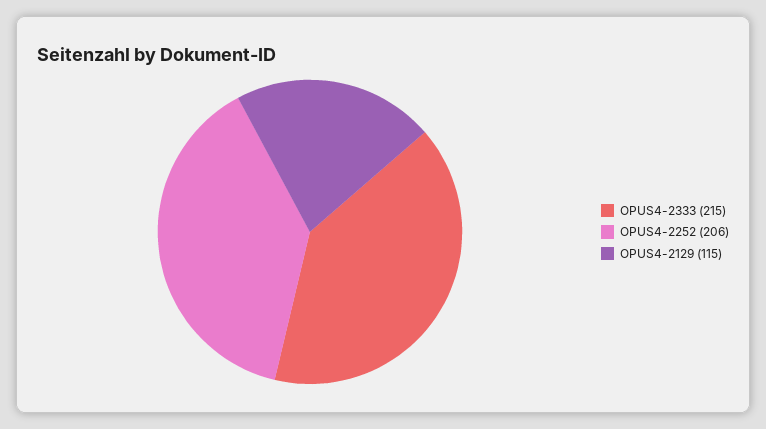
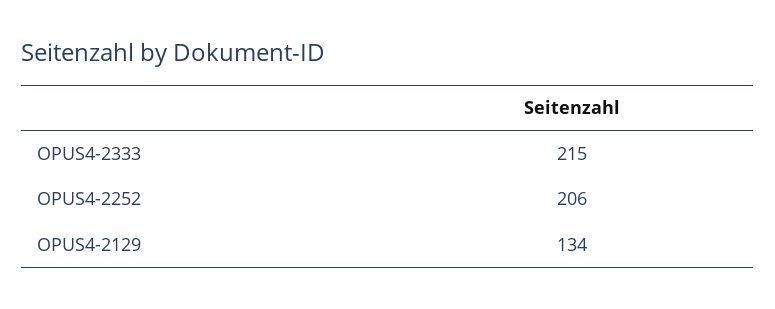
OPUS4-2129: 115 -> 134

